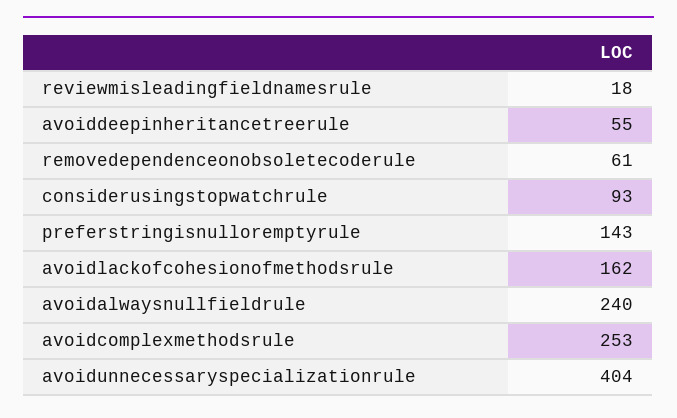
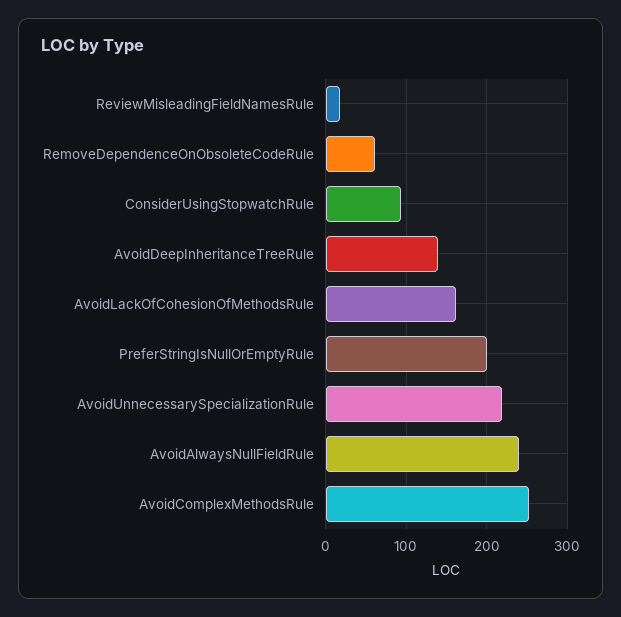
avoiddeepinheritancetreerule: 55 -> 140
preferstringisnulloremptyrule: 143 -> 200
avoidunnecessaryspecializationrule: 404 -> 220

